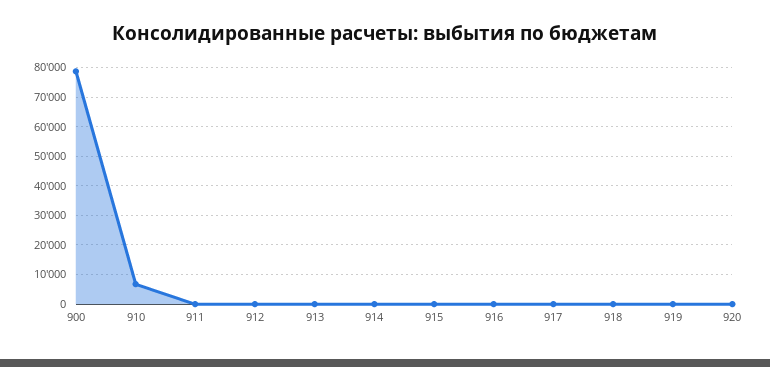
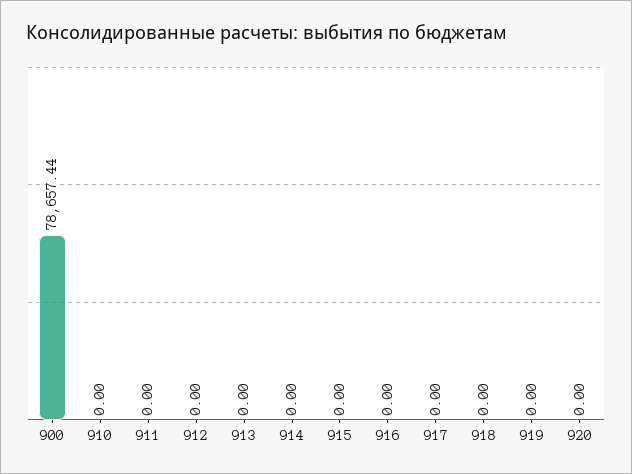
910: 7500 -> 0

